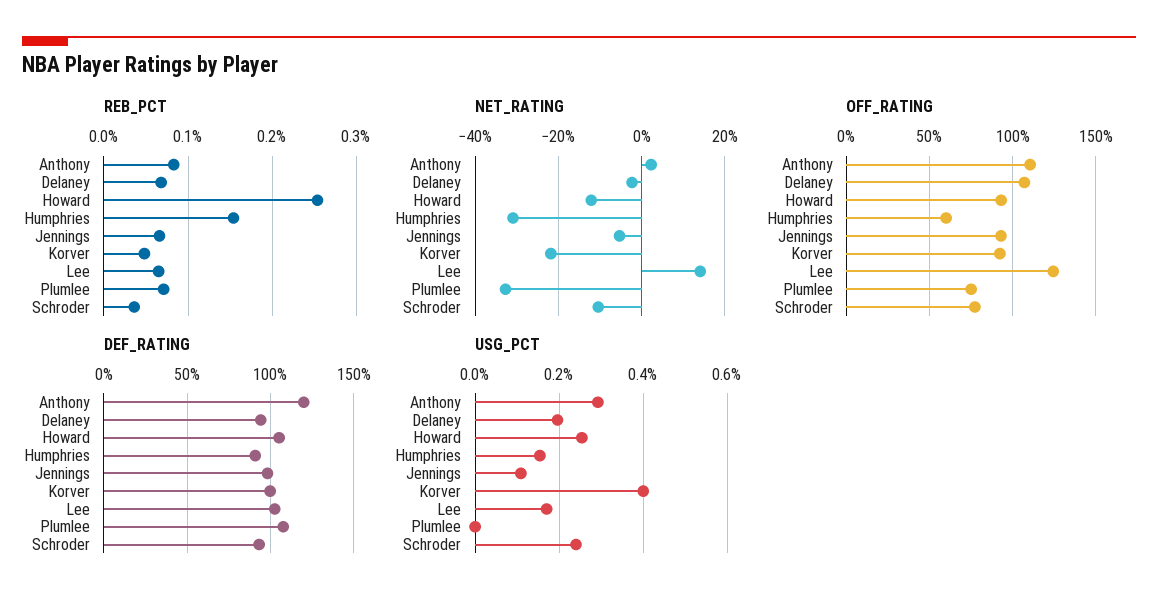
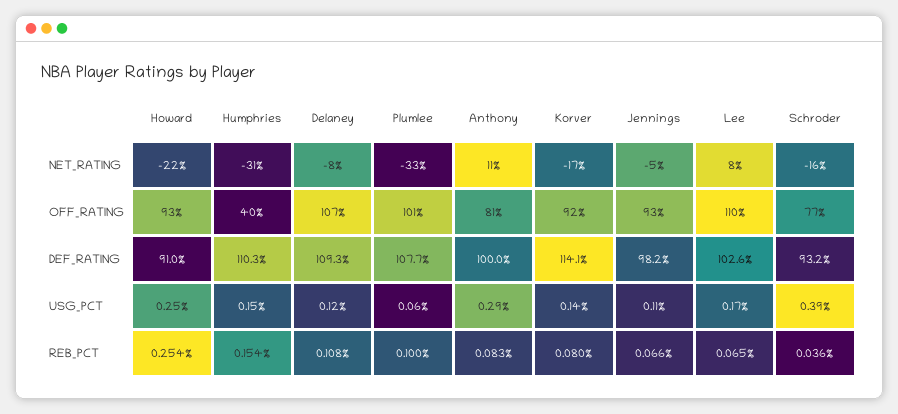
REB_PCT, Delaney: 0.07 -> 0.108
REB_PCT, Korver: 0.05 -> 0.08
REB_PCT, Plumlee: 0.07 -> 0.1
NET_RATING, Anthony: 2 -> 11
NET_RATING, Delaney: -2 -> -8
NET_RATING, Howard: -12 -> -22
NET_RATING, Korver: -22 -> -17
NET_RATING, Lee: 14 -> 8
NET_RATING, Schroder: -10 -> -16
OFF_RATING, Anthony: 110 -> 81
OFF_RATING, Humphries: 60 -> 40
OFF_RATING, Lee: 125 -> 110
OFF_RATING, Plumlee: 75 -> 101
DEF_RATING, Anthony: 120 -> 100
DEF_RATING, Delaney: 95 -> 109.3
DEF_RATING, Howard: 105 -> 91
DEF_RATING, Humphries: 90 -> 110.3
DEF_RATING, Korver: 100 -> 114.1
USG_PCT, Delaney: 0.2 -> 0.12
USG_PCT, Korver: 0.4 -> 0.14
USG_PCT, Plumlee: 0 -> 0.06
USG_PCT, Schroder: 0.24 -> 0.39

